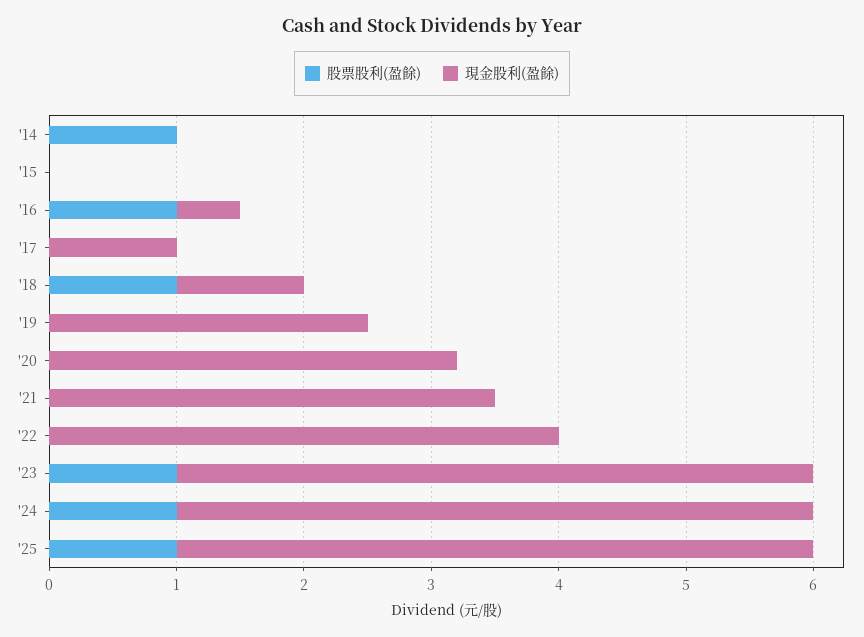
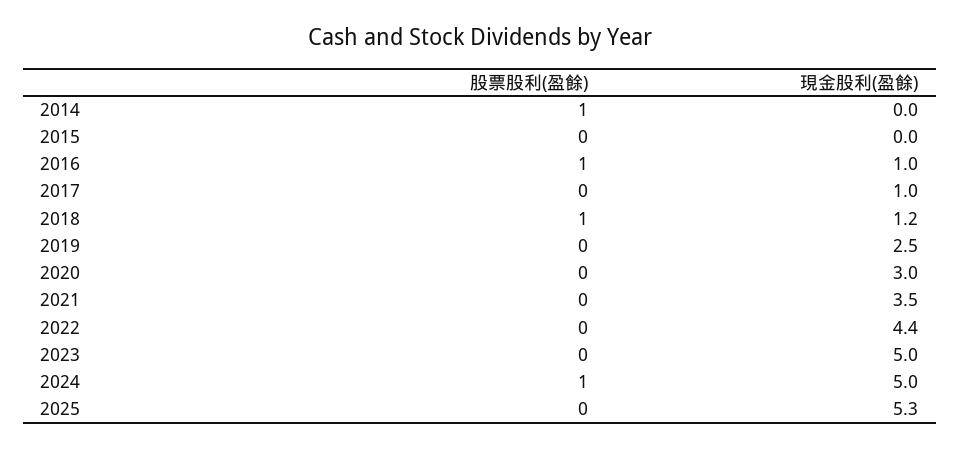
現金股利(盈餘), '16: 0.5 -> 1
現金股利(盈餘), '18: 1 -> 1.2
現金股利(盈餘), '20: 3.2 -> 3
現金股利(盈餘), '22: 4 -> 4.4
股票股利(盈餘), '23: 1 -> 0
股票股利(盈餘), '25: 1 -> 0
現金股利(盈餘), '25: 5 -> 5.3

